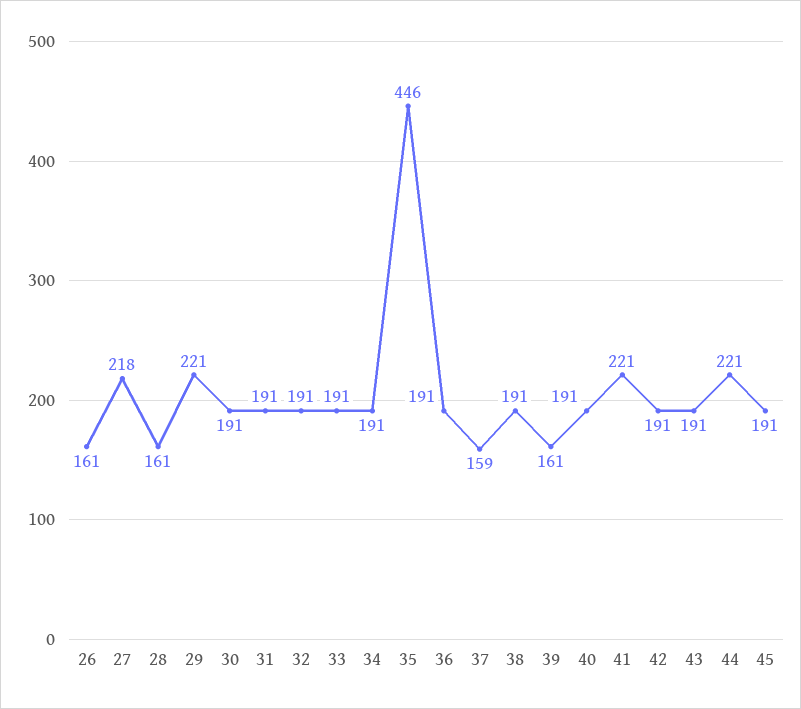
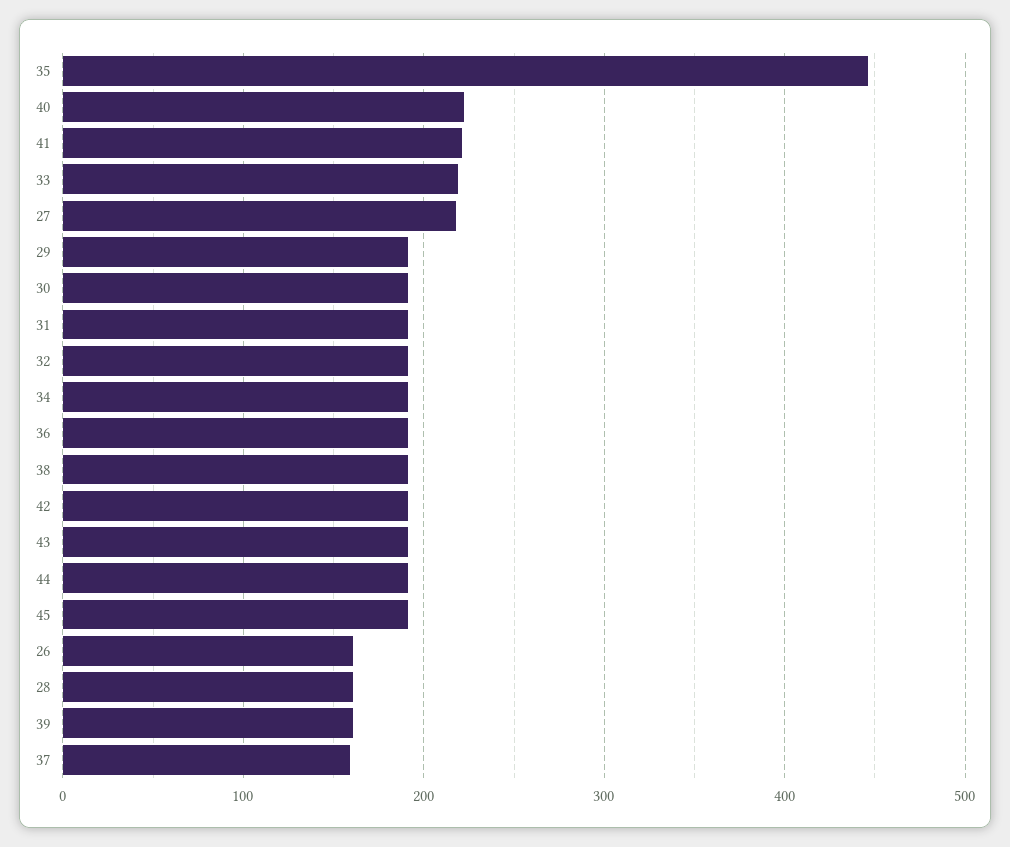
29: 221 -> 190
33: 191 -> 220
40: 191 -> 220
44: 221 -> 190

